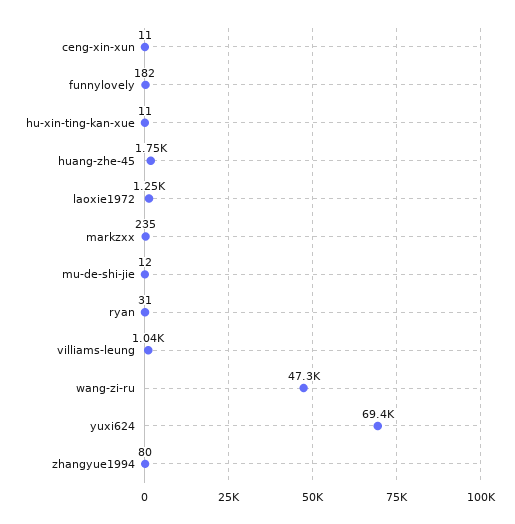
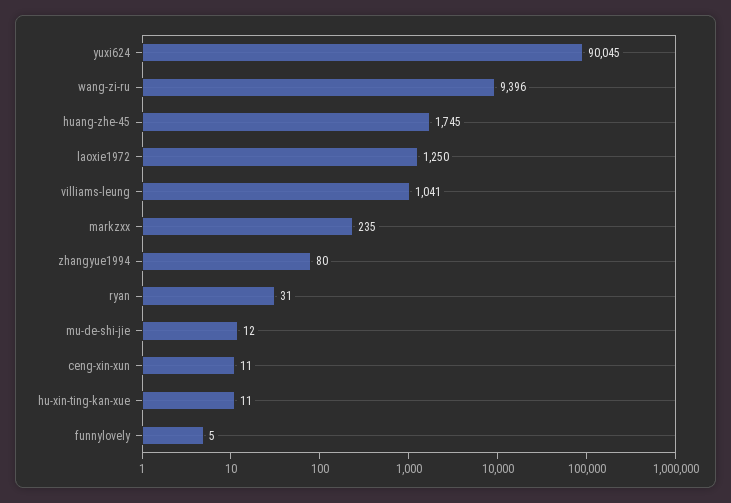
funnylovely: 182 -> 5
wang-zi-ru: 47300 -> 9396
yuxi624: 69400 -> 90045

